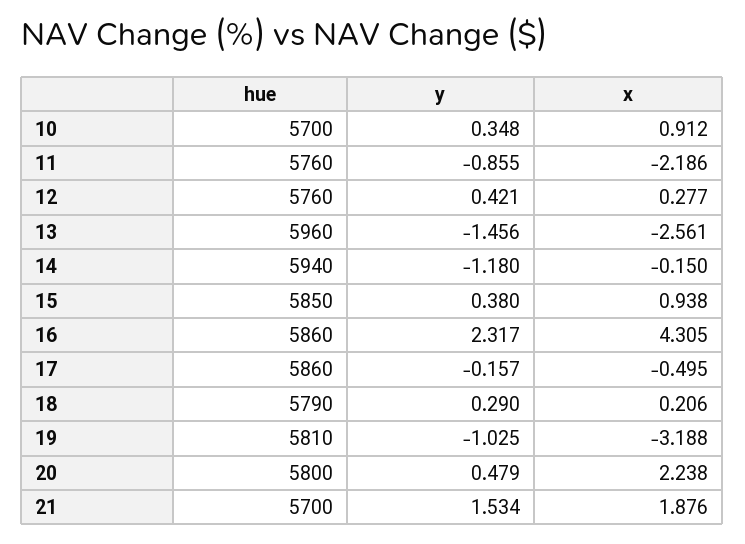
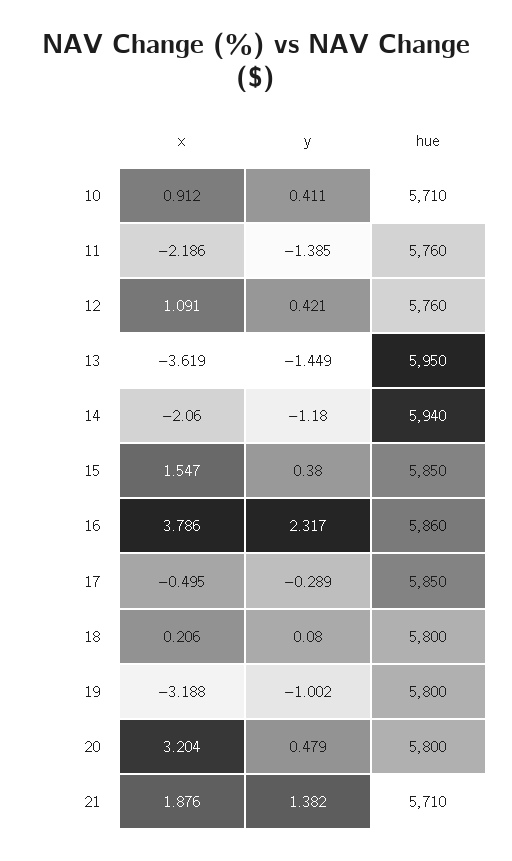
hue, 10: 5700 -> 5710
y, 10: 0.348 -> 0.411
y, 11: -0.855 -> -1.385
x, 12: 0.277 -> 1.091
hue, 13: 5960 -> 5950
y, 13: -1.456 -> -1.449
x, 13: -2.561 -> -3.619
x, 14: -0.15 -> -2.06
x, 15: 0.938 -> 1.547
x, 16: 4.305 -> 3.786
hue, 17: 5860 -> 5850
y, 17: -0.157 -> -0.289
hue, 18: 5790 -> 5800
y, 18: 0.29 -> 0.08
hue, 19: 5810 -> 5800
y, 19: -1.025 -> -1.002
x, 20: 2.238 -> 3.204
hue, 21: 5700 -> 5710
y, 21: 1.534 -> 1.382

